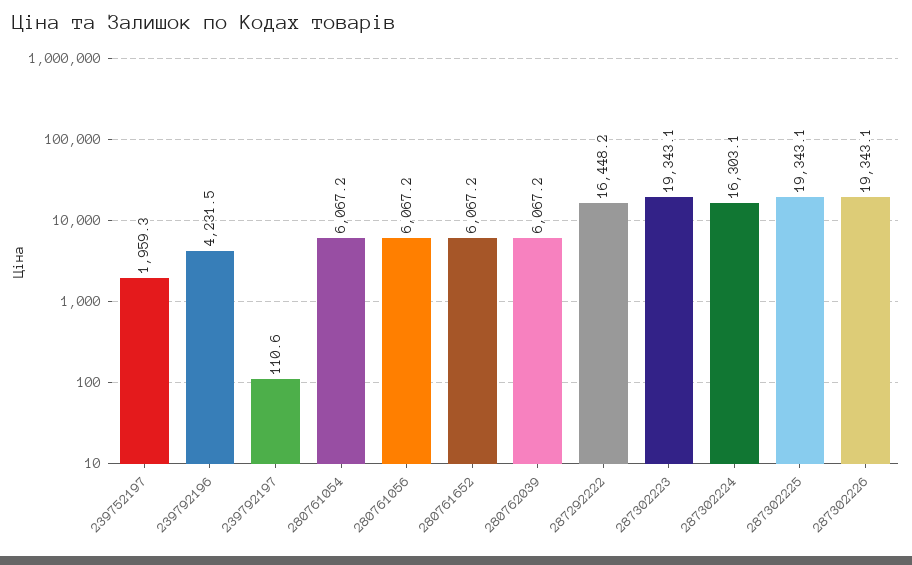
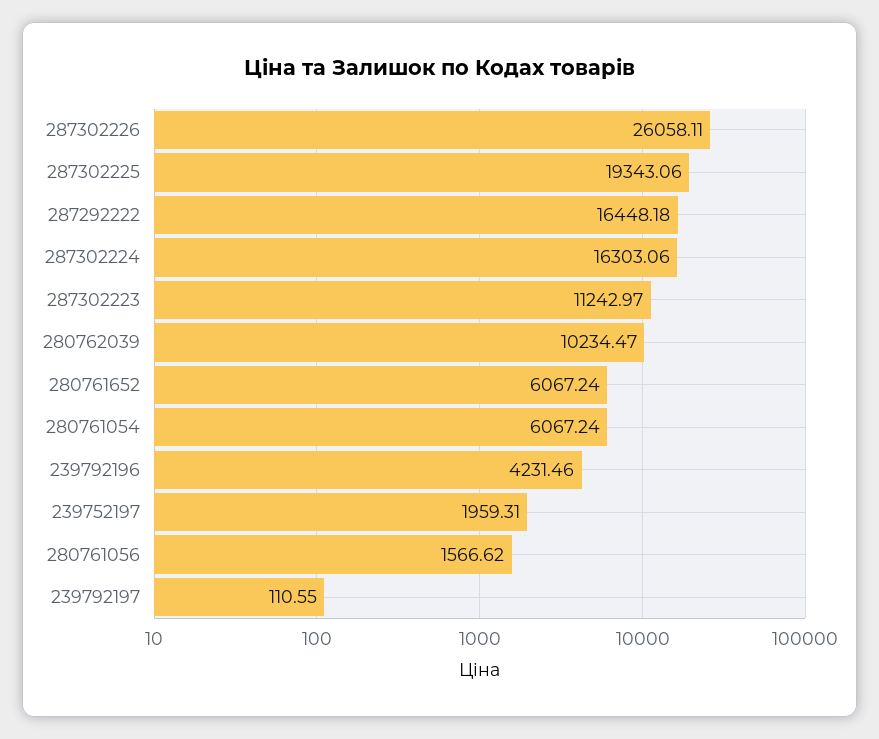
280761056: 6067.2 -> 1566.62
280762039: 6067.2 -> 10234.47
287302223: 19343.1 -> 11242.97
287302226: 19343.1 -> 26058.11

